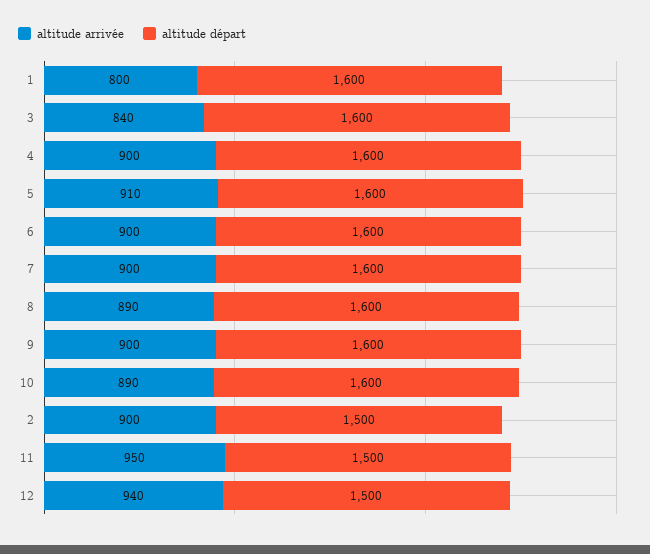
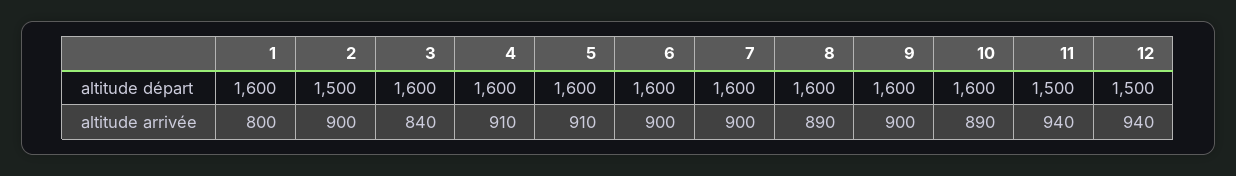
altitude arrivée, 4: 900 -> 910
altitude arrivée, 11: 950 -> 940

